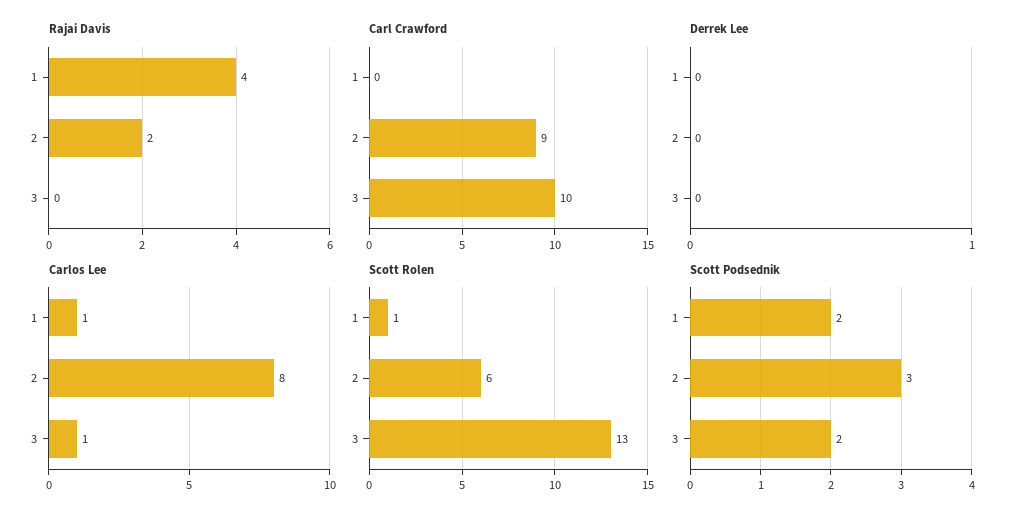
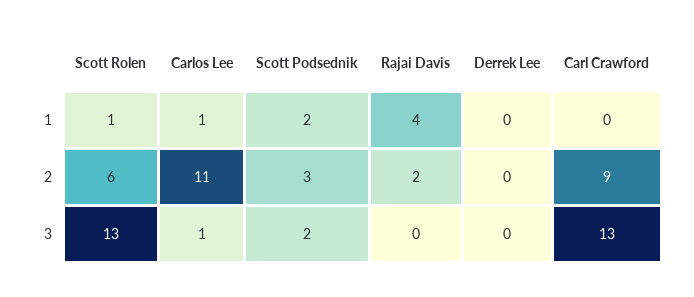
Carl Crawford, 3: 10 -> 13
Carlos Lee, 2: 8 -> 11

